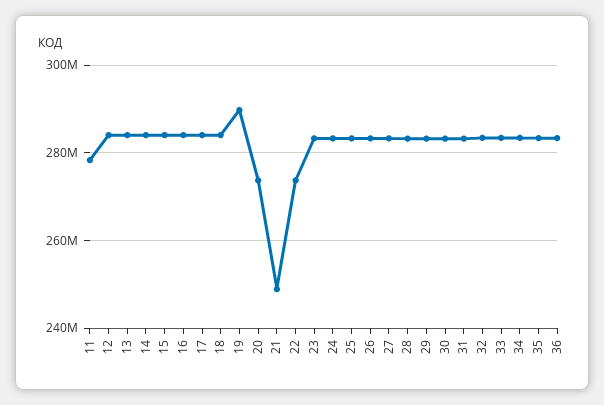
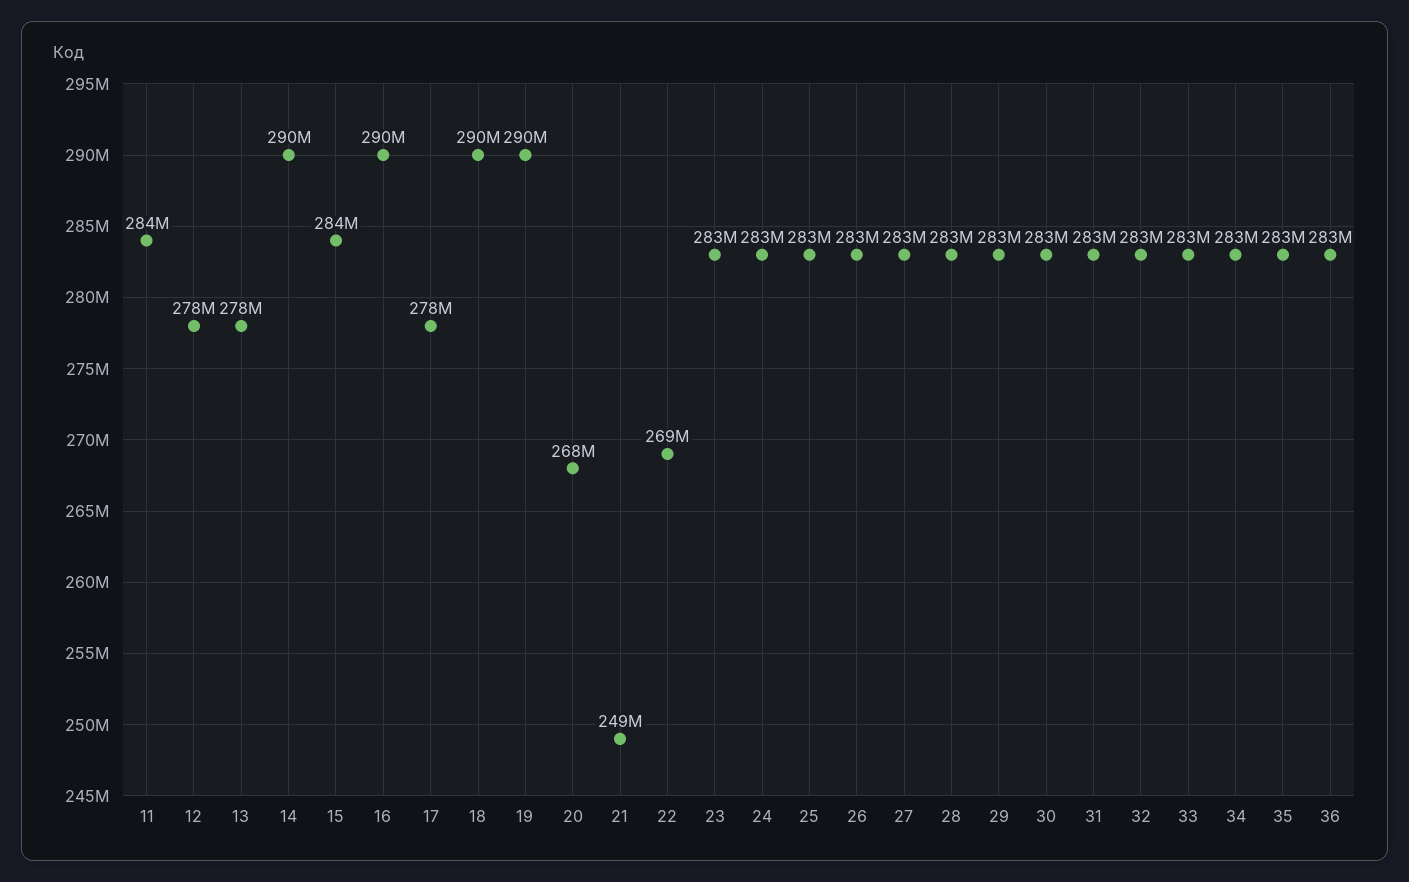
11: 278000000 -> 284000000
12: 284000000 -> 278000000
13: 284000000 -> 278000000
14: 284000000 -> 290000000
16: 284000000 -> 290000000
17: 284000000 -> 278000000
18: 284000000 -> 290000000
20: 274000000 -> 268000000
22: 274000000 -> 269000000

